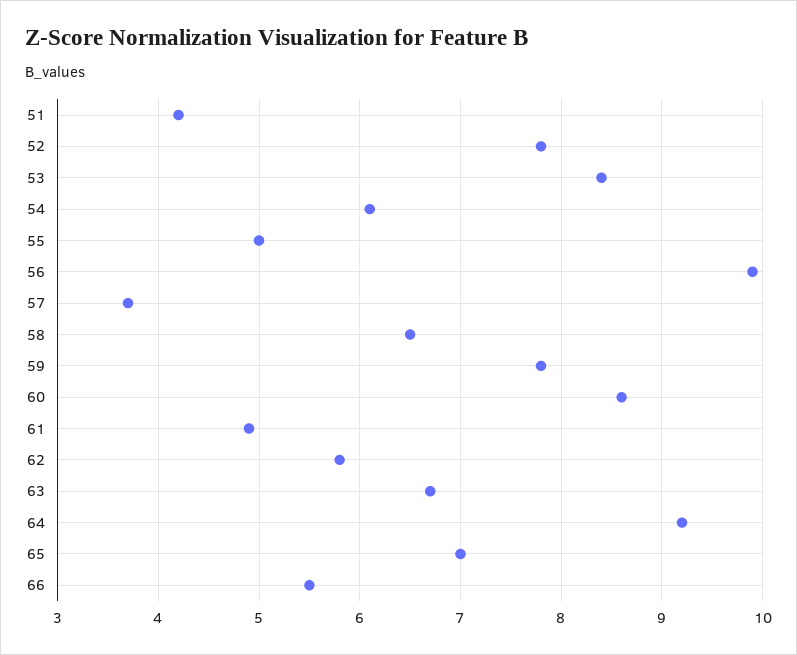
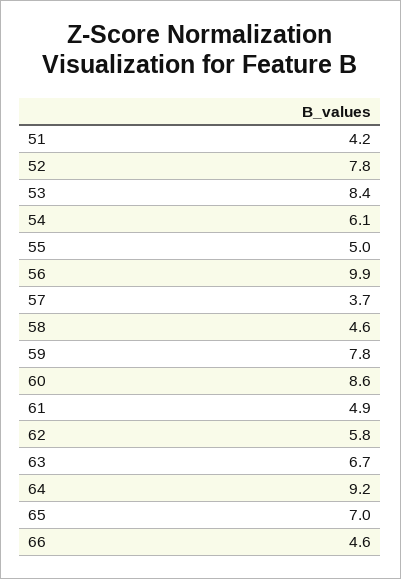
58: 6.5 -> 4.6
66: 5.5 -> 4.6

